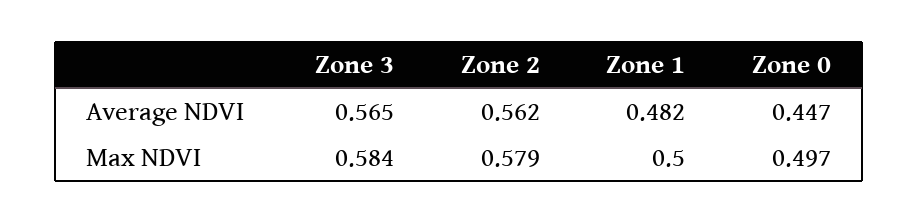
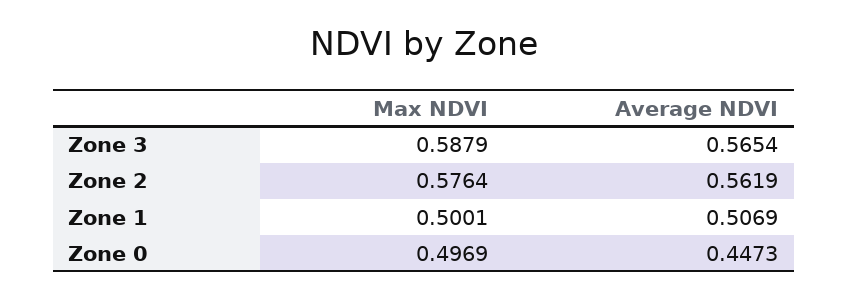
Zone 1, Average NDVI: 0.482 -> 0.5069
Zone 3, Max NDVI: 0.584 -> 0.5879
Zone 2, Max NDVI: 0.579 -> 0.5764

